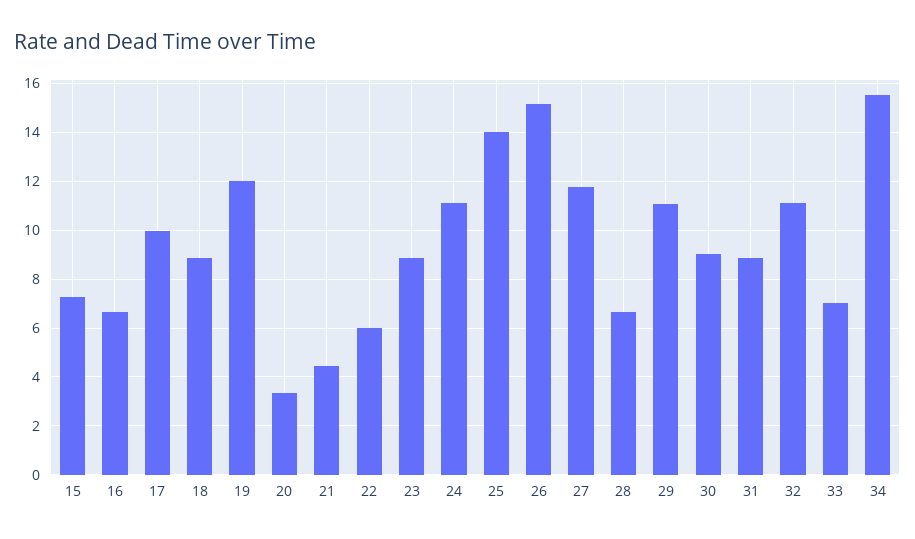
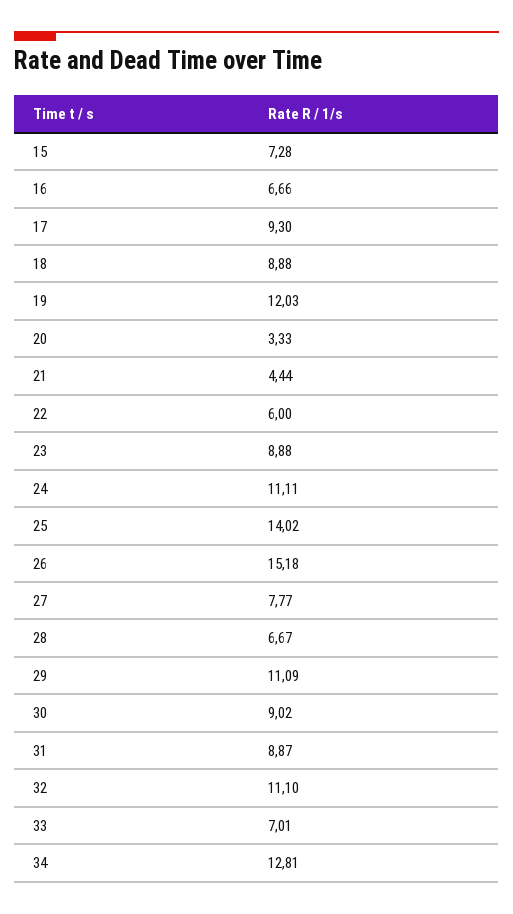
17: 10 -> 9.3
27: 11.75 -> 7.77
34: 15.5 -> 12.81

